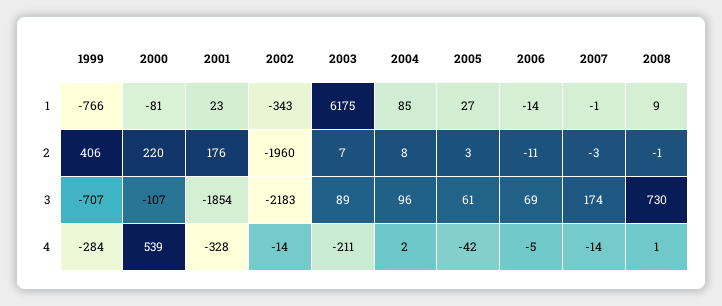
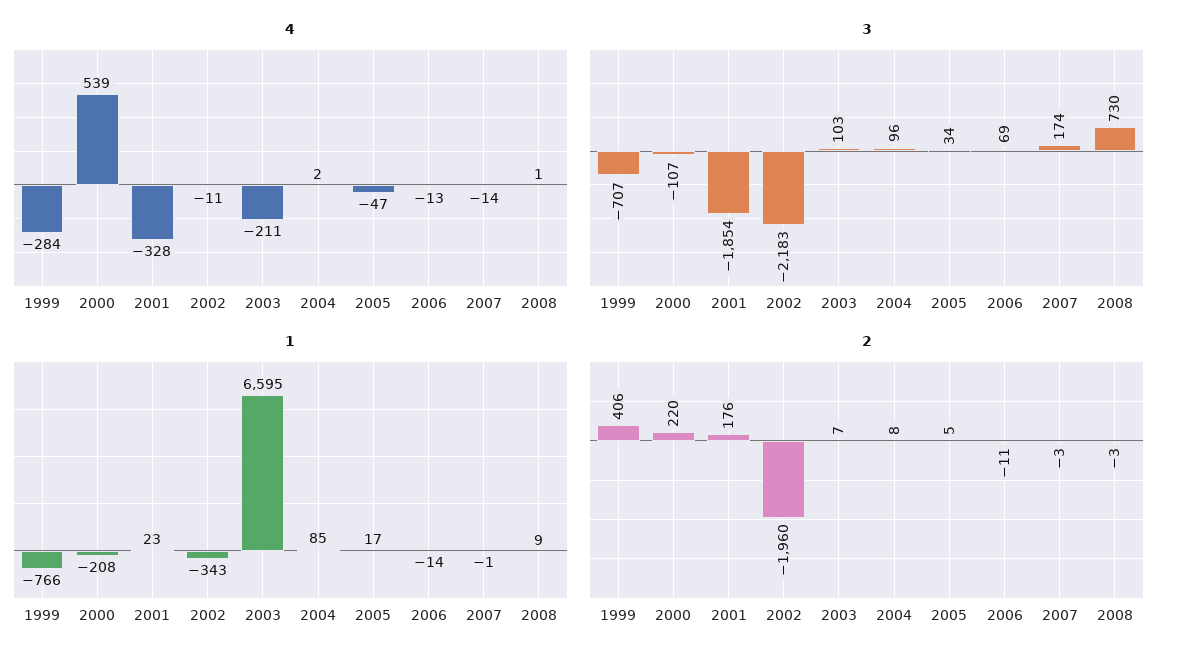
1, 2000: -81 -> -208
1, 2003: 6175 -> 6595
1, 2005: 27 -> 17
2, 2005: 3 -> 5
2, 2008: -1 -> -3
3, 2003: 89 -> 103
3, 2005: 61 -> 34
4, 2002: -14 -> -11
4, 2005: -42 -> -47
4, 2006: -5 -> -13

